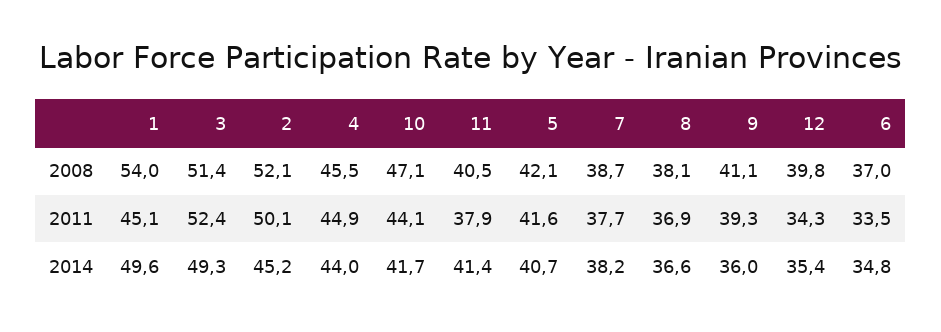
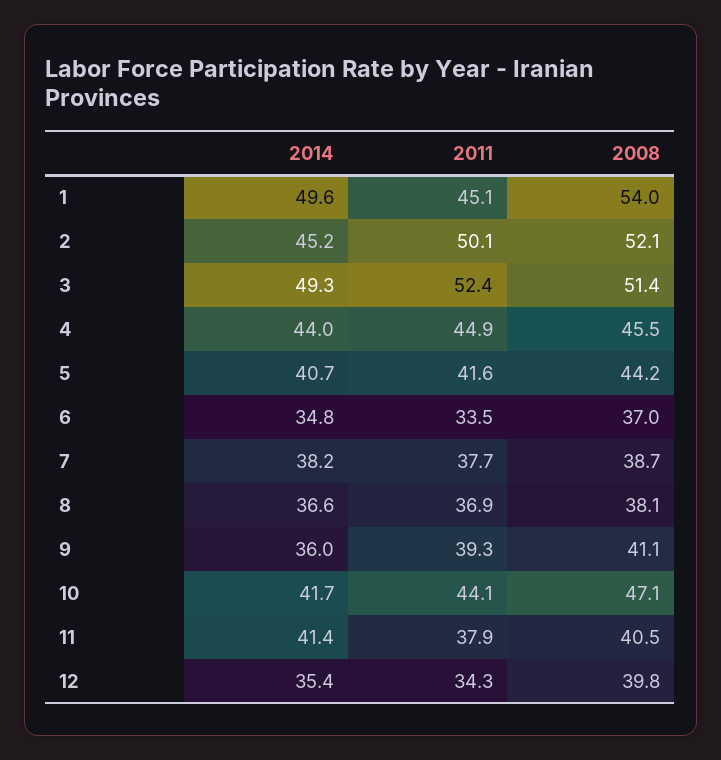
5, 2008: 42.1 -> 44.2

